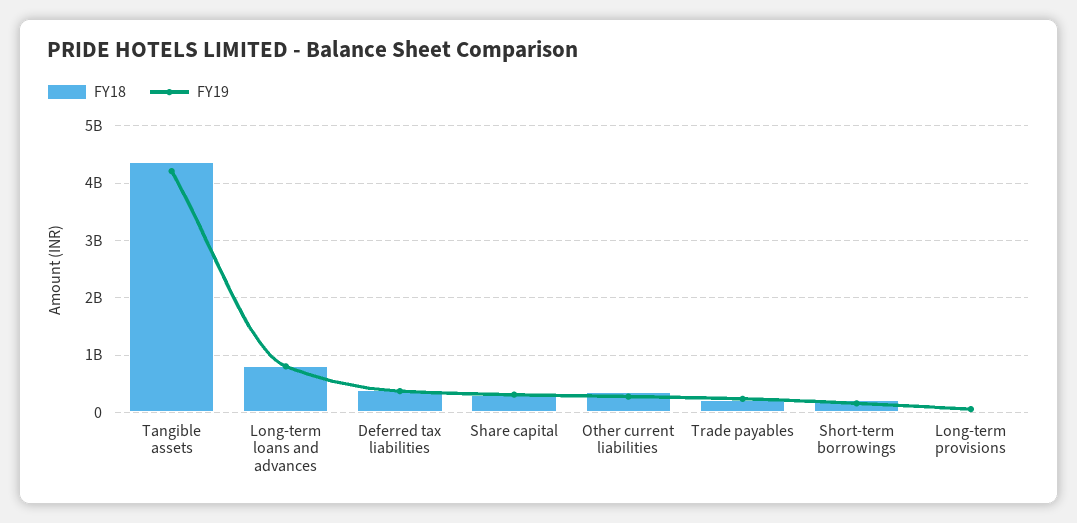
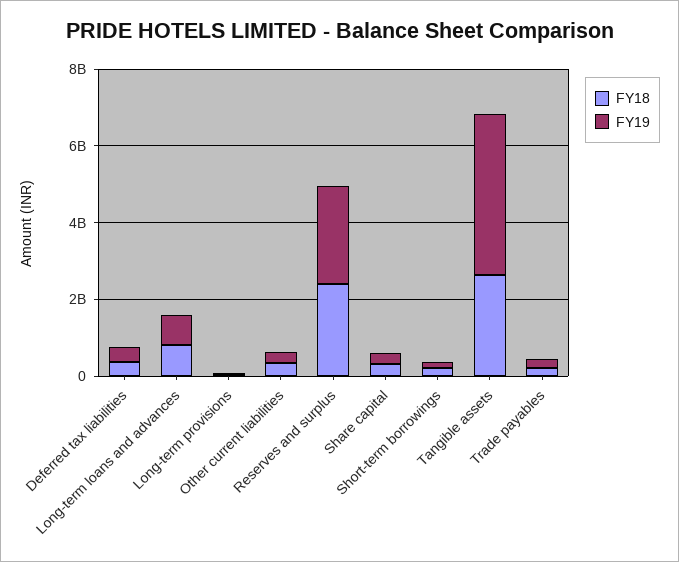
FY18, Tangible assets: 4400000000 -> 2500000000
FY18, Reserves and surplus: none -> 2500000000
FY19, Reserves and surplus: none -> 2500000000

